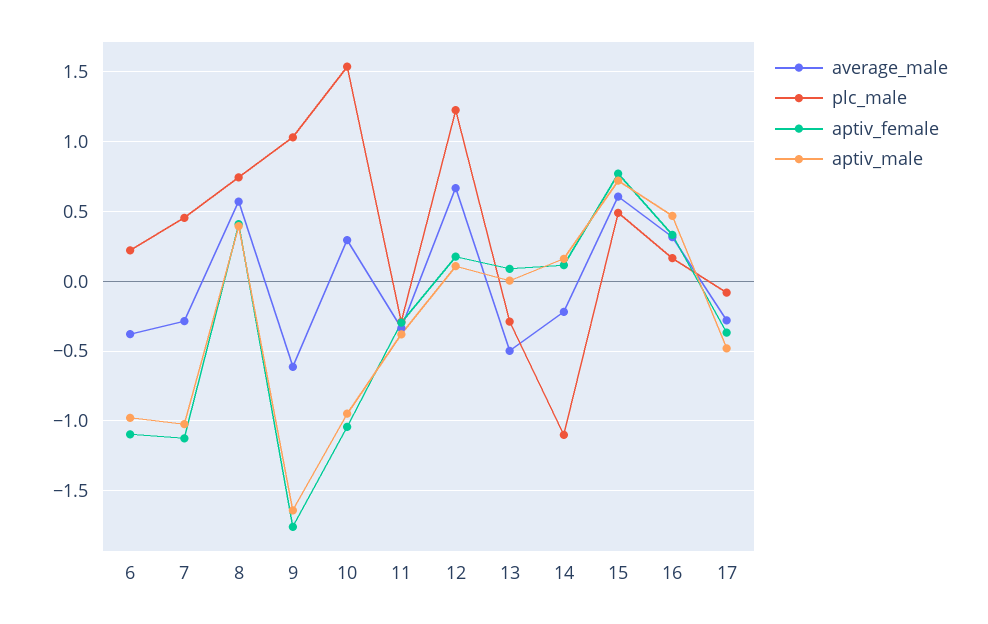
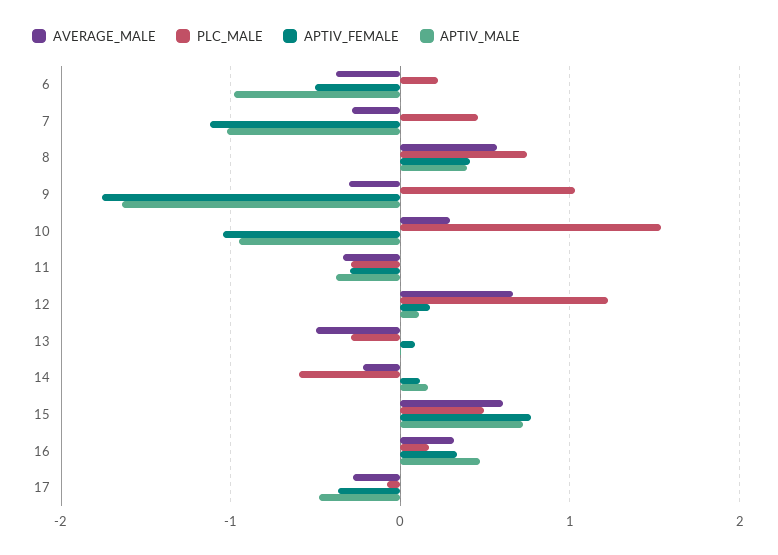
aptiv_female, 6: -1.1 -> -0.5
average_male, 9: -0.6 -> -0.3
plc_male, 14: -1.1 -> -0.6

